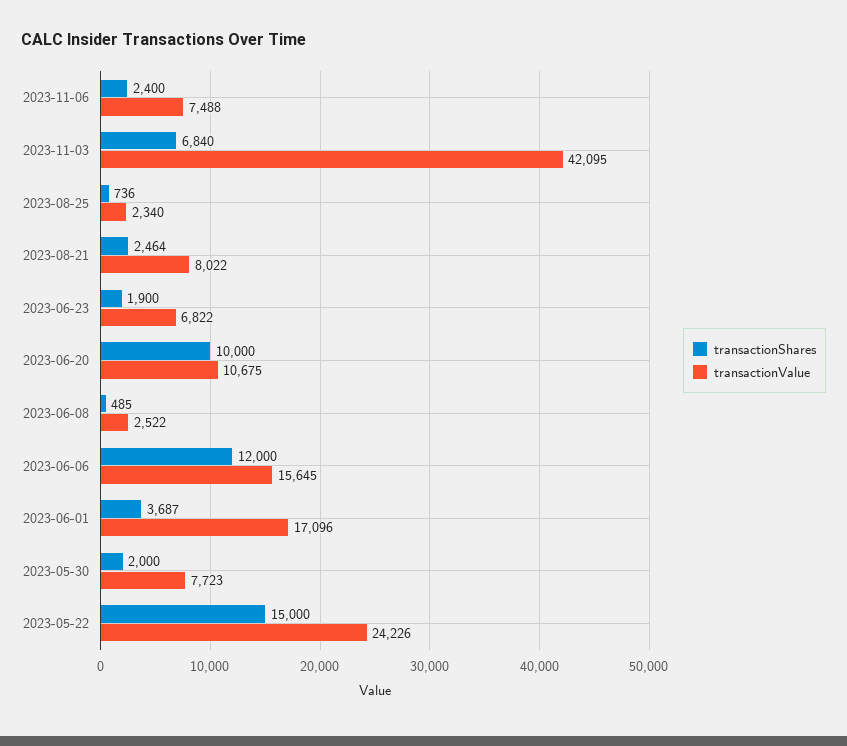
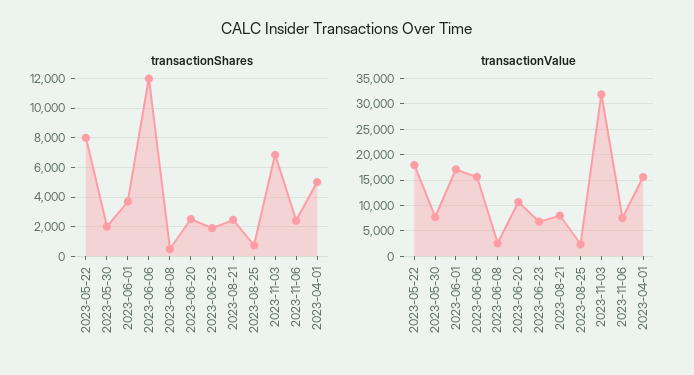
transactionValue, 2023-11-03: 42095 -> 32500
transactionShares, 2023-06-20: 10000 -> 2500
transactionShares, 2023-05-22: 15000 -> 8000
transactionValue, 2023-05-22: 24226 -> 17500
transactionShares, 2023-04-01: none -> 5000
transactionValue, 2023-04-01: none -> 15000

